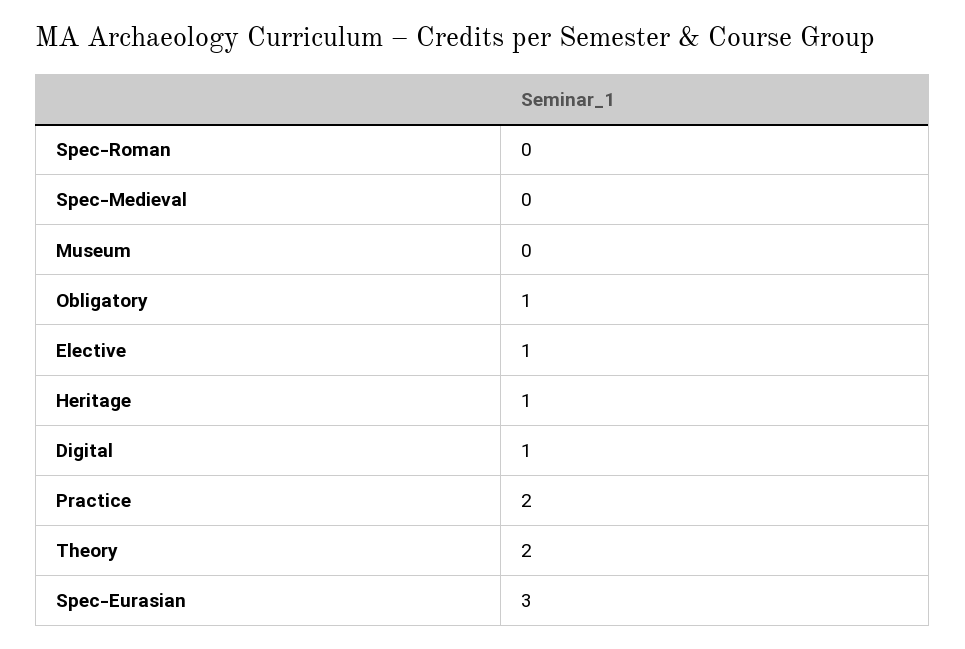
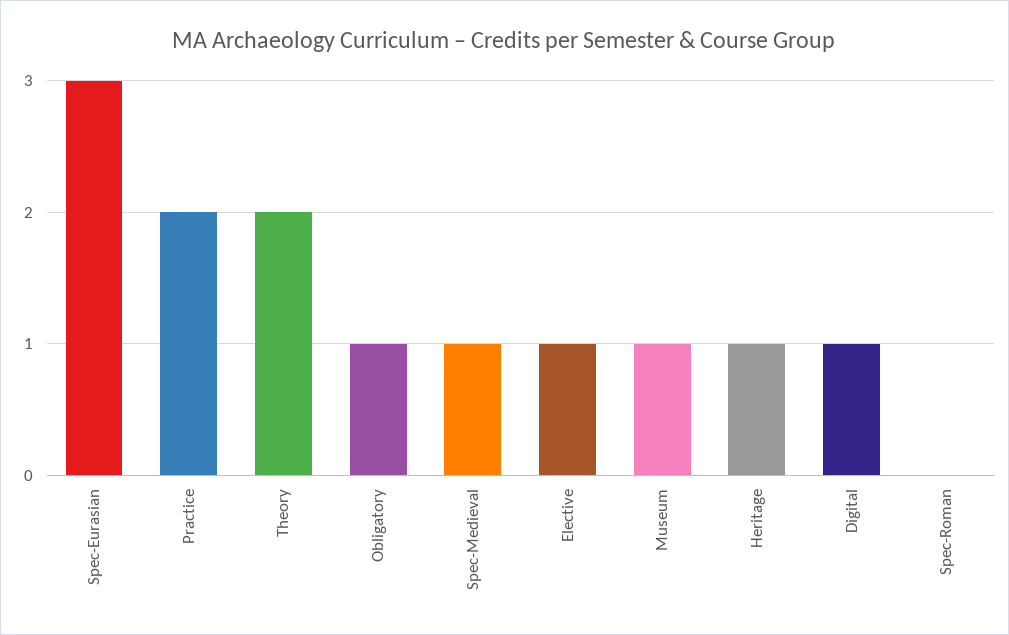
Spec-Medieval: 0 -> 1
Museum: 0 -> 1

